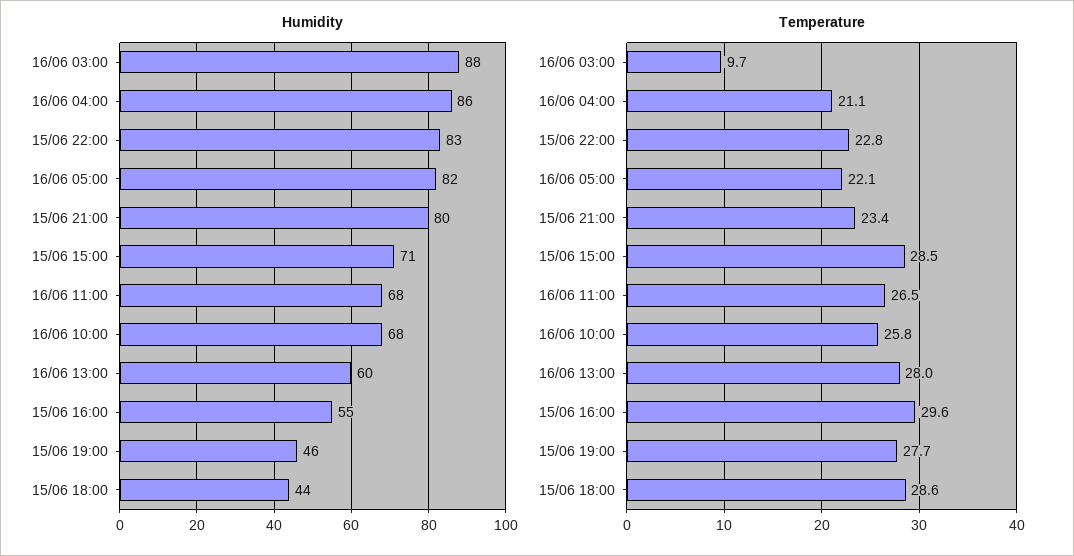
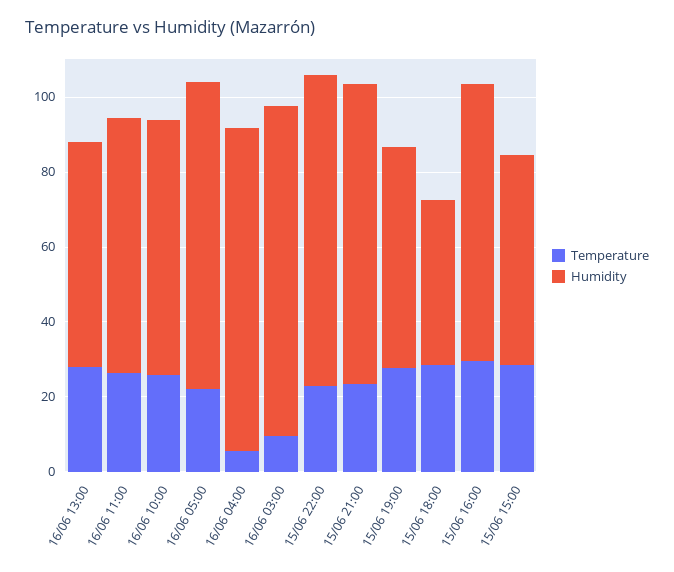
Humidity, 15/06 15:00: 71 -> 55
Humidity, 15/06 16:00: 55 -> 75
Humidity, 15/06 19:00: 46 -> 60
Temperature, 16/06 04:00: 21.1 -> 5

